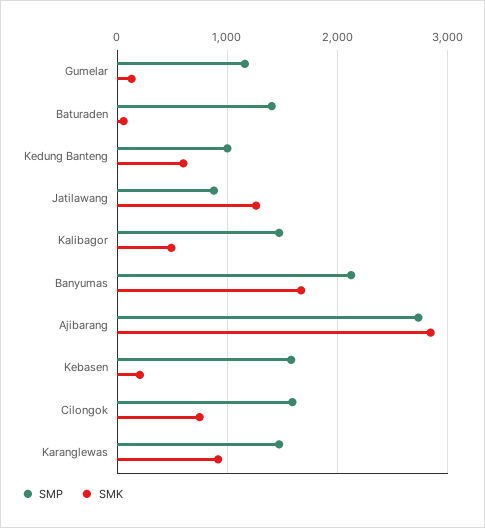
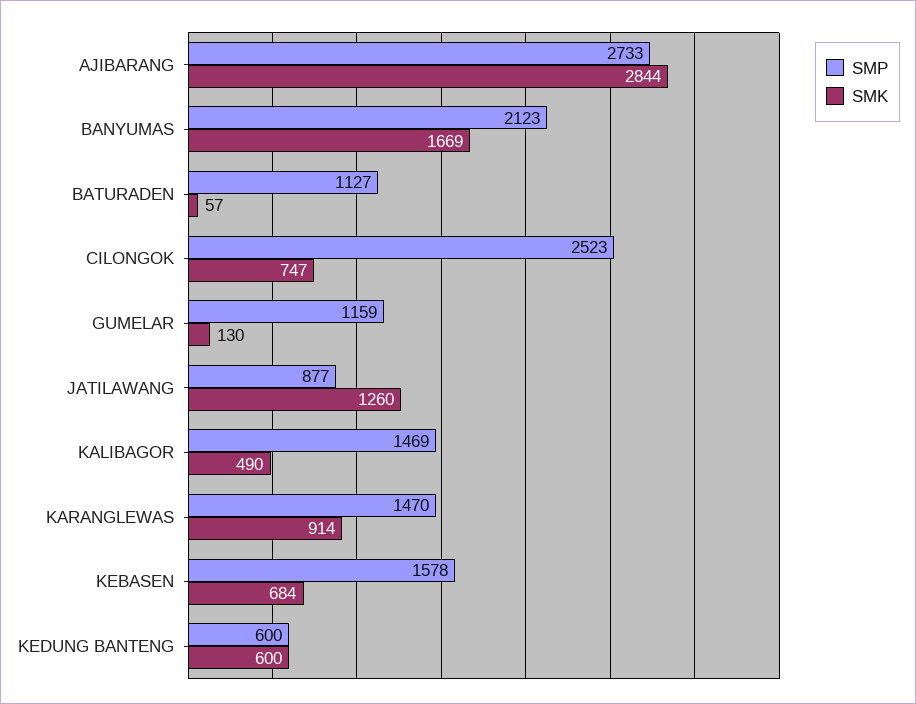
SMP, Baturaden: 1400 -> 1127
SMP, Kedung Banteng: 1000 -> 600
SMK, Kebasen: 200 -> 684
SMP, Cilongok: 1600 -> 2523

